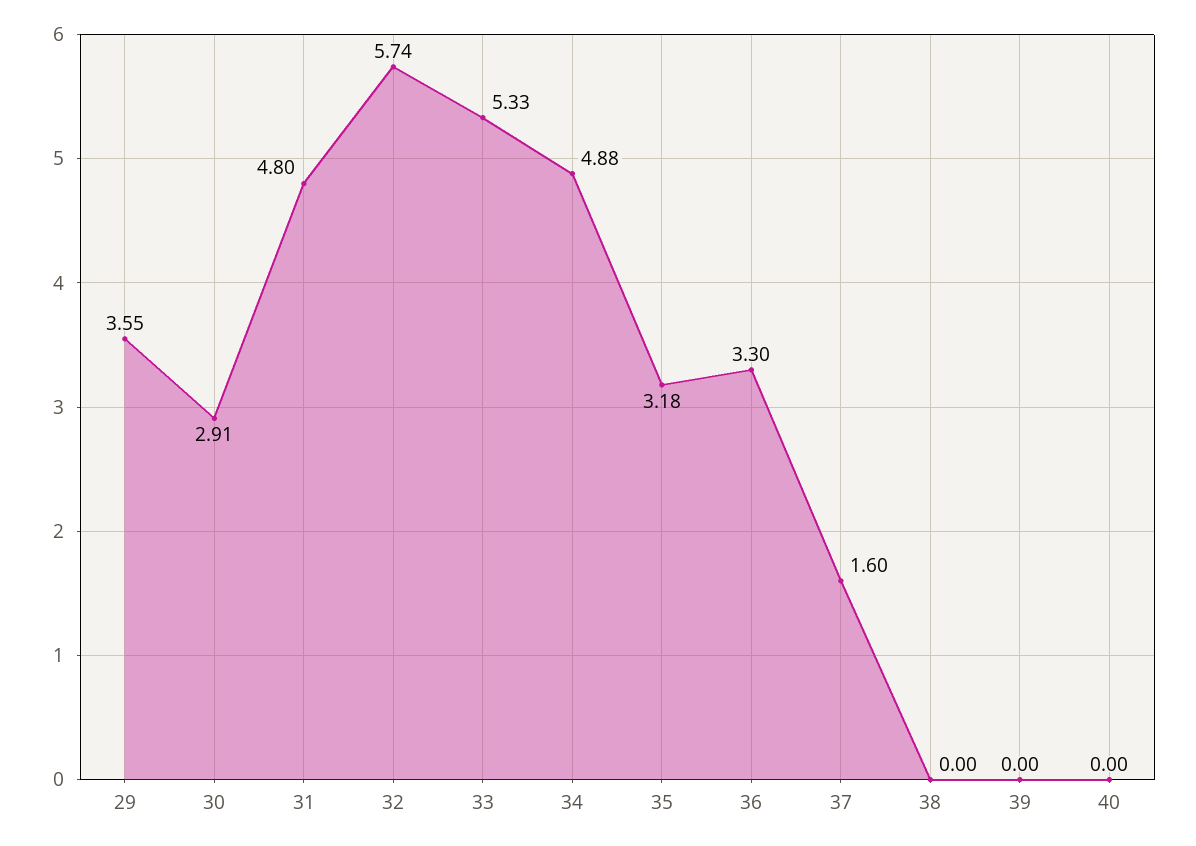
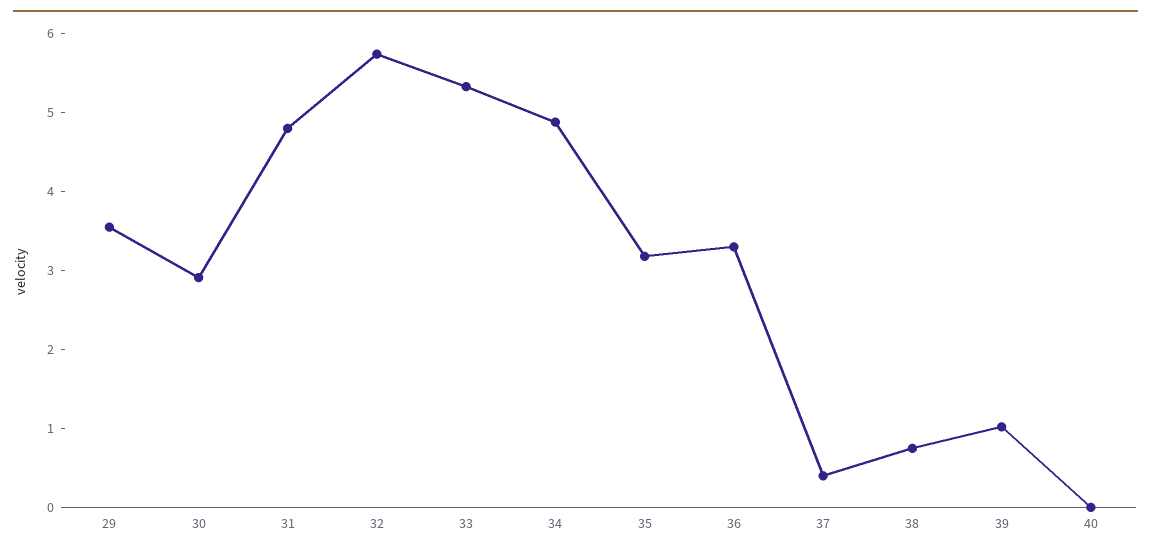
37: 1.6 -> 0.4
38: 0 -> 0.8
39: 0 -> 1

